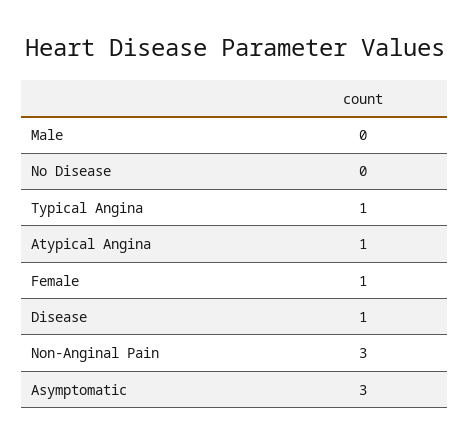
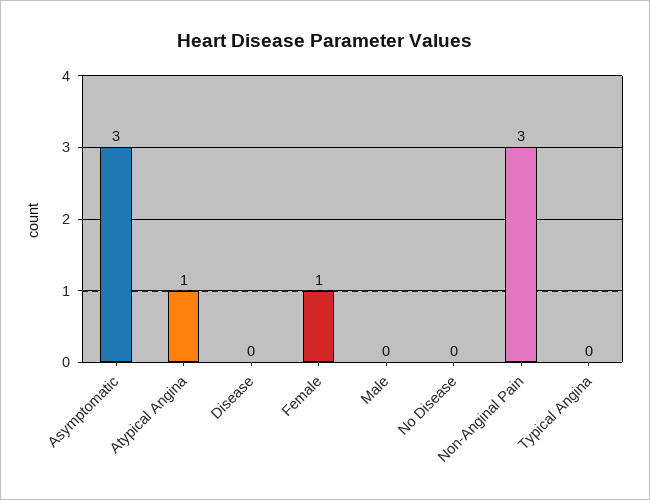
Typical Angina: 1 -> 0
Disease: 1 -> 0

